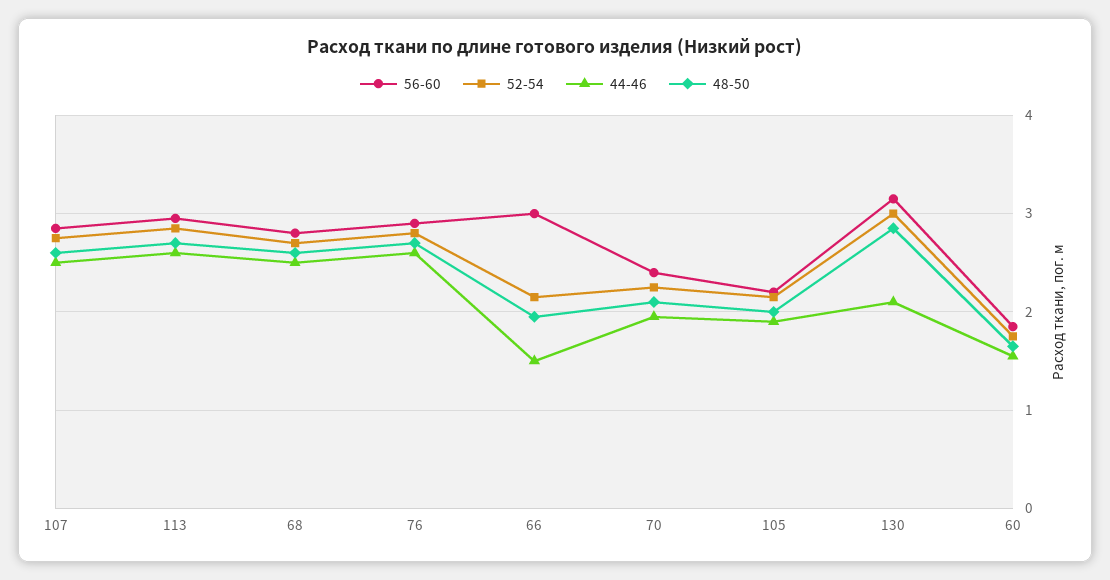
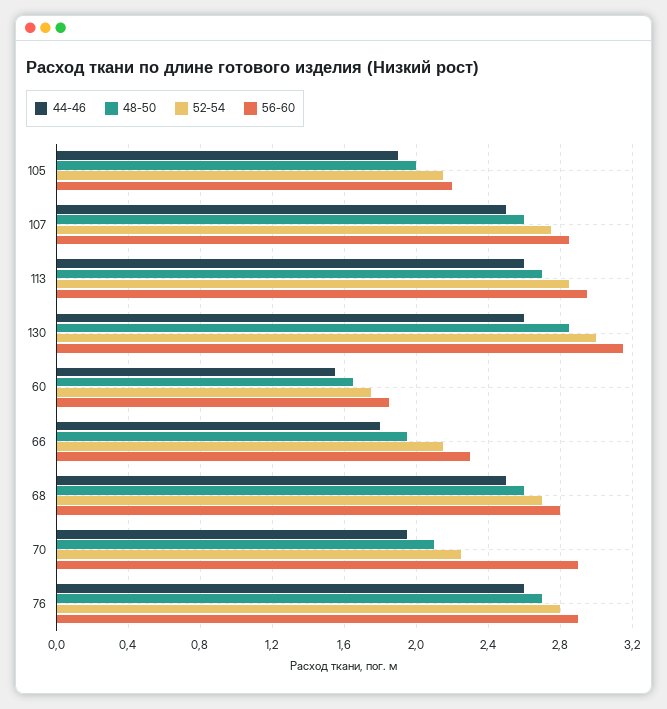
56-60, 66: 3 -> 2.3
44-46, 66: 1.5 -> 1.8
56-60, 70: 2.4 -> 2.9
44-46, 130: 2.1 -> 2.6

